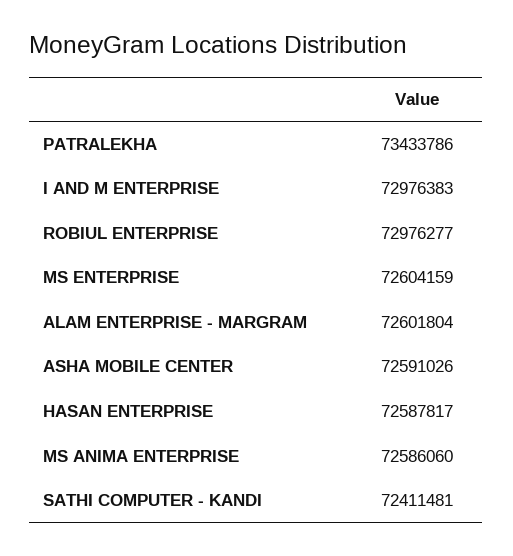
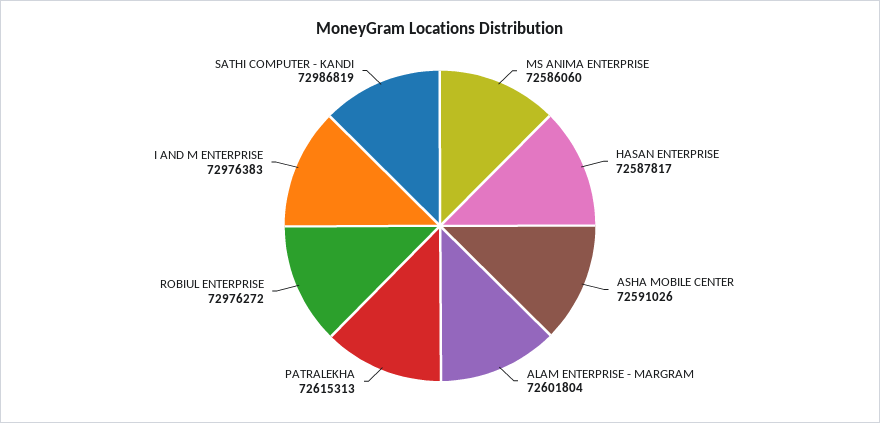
PATRALEKHA: 73433786 -> 72615313
ROBIUL ENTERPRISE: 72976277 -> 72976272
MS ENTERPRISE: 72604159 -> none
SATHI COMPUTER - KANDI: 72411481 -> 72986819

